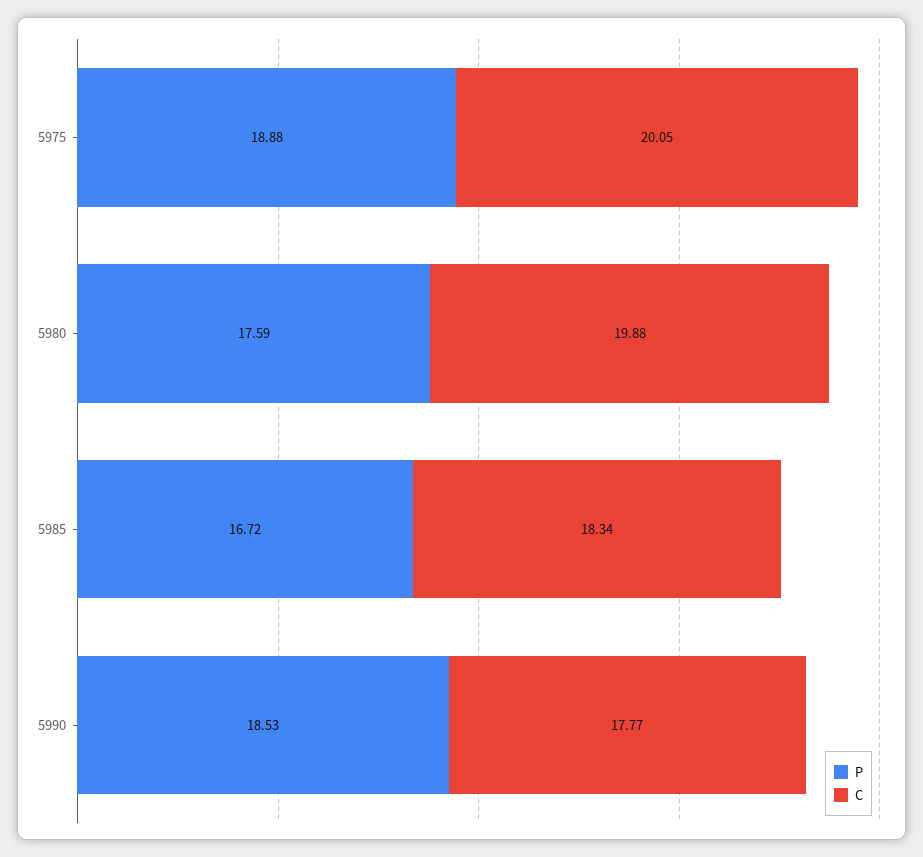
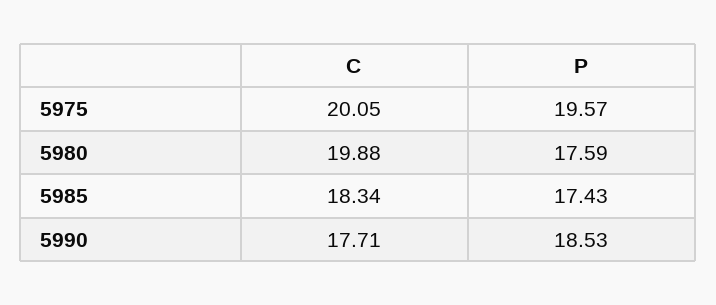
P, 5975: 18.88 -> 19.57
P, 5985: 16.72 -> 17.43
C, 5990: 17.77 -> 17.71

